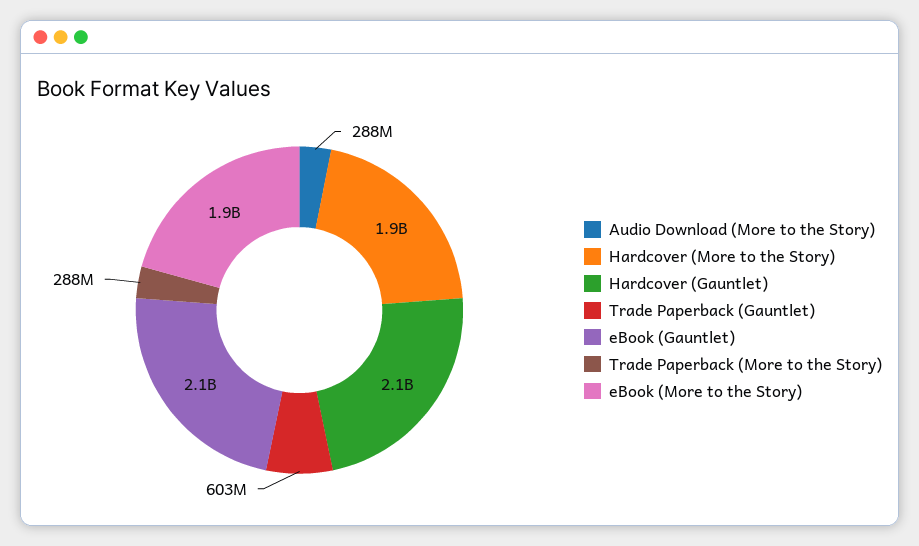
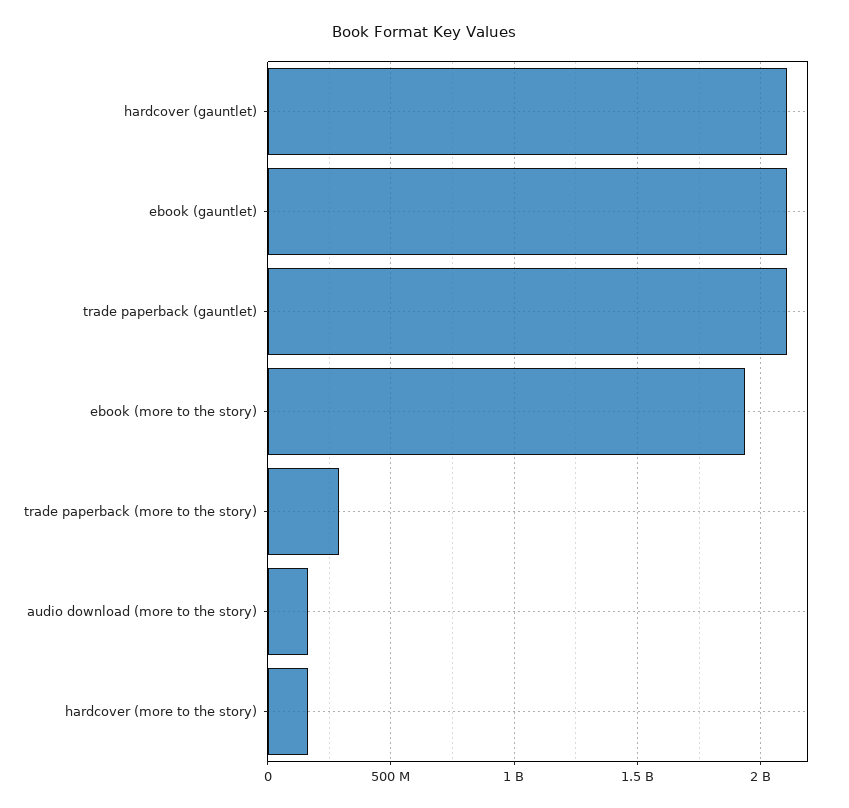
Audio Download (More to the Story): 288000000 -> 150000000
Hardcover (More to the Story): 1900000000 -> 150000000
Trade Paperback (Gauntlet): 603000000 -> 2100000000

